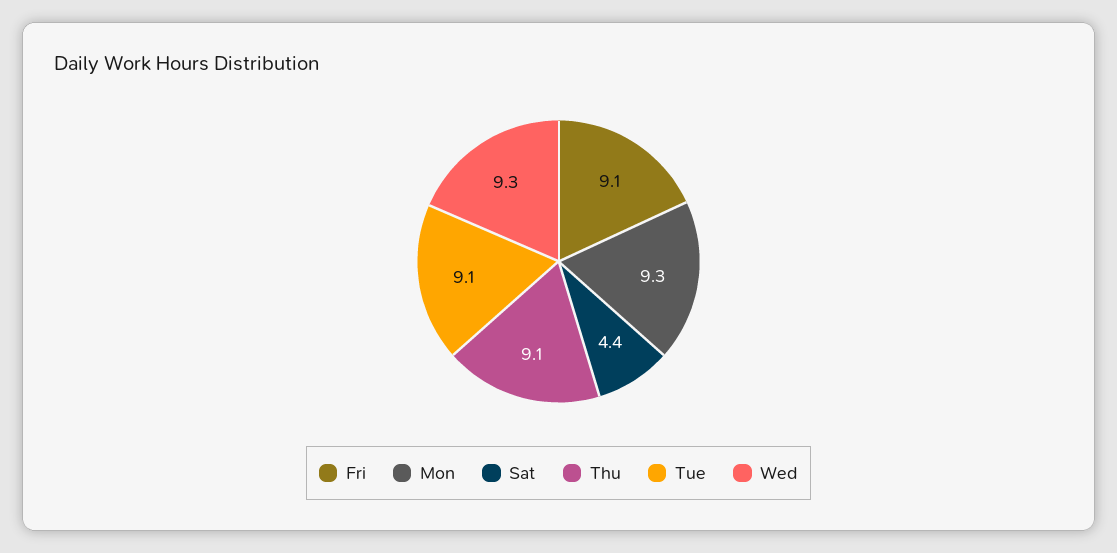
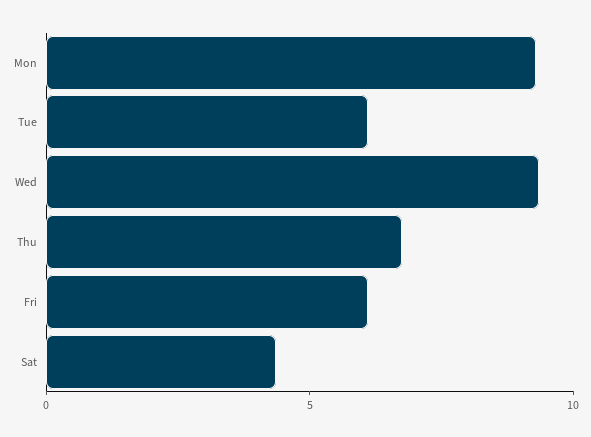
Fri: 9.1 -> 6
Thu: 9.1 -> 7
Tue: 9.1 -> 6

